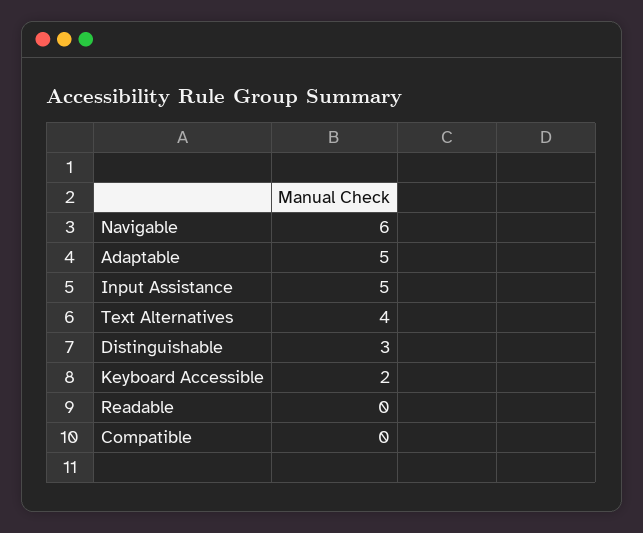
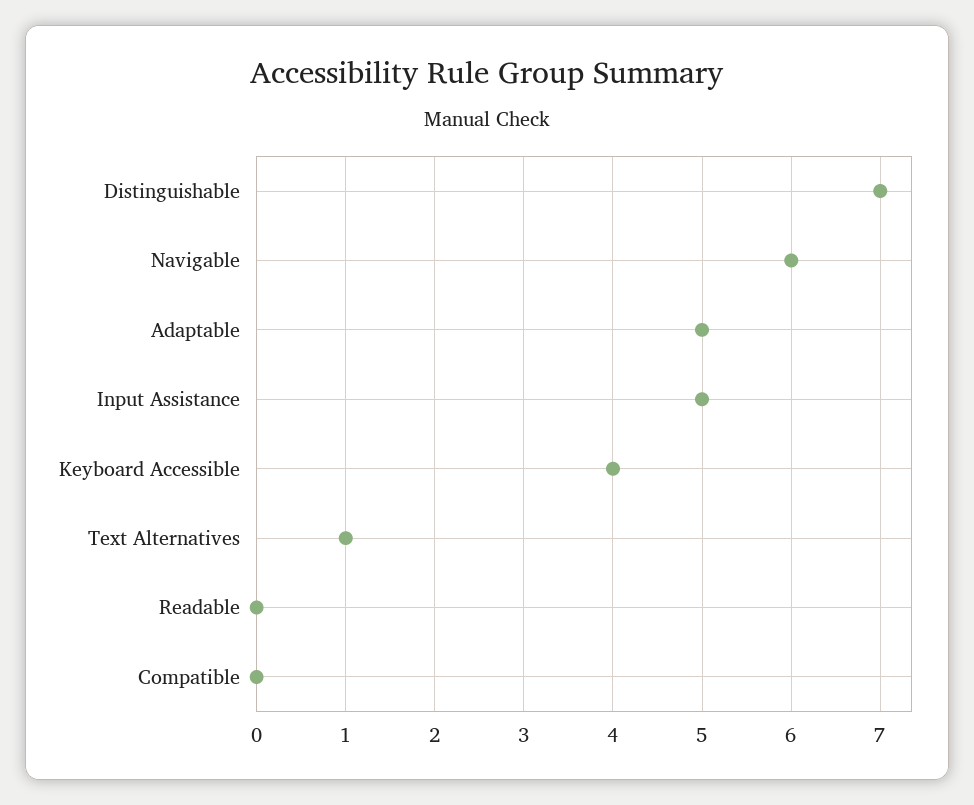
Text Alternatives: 4 -> 1
Distinguishable: 3 -> 7
Keyboard Accessible: 2 -> 4

